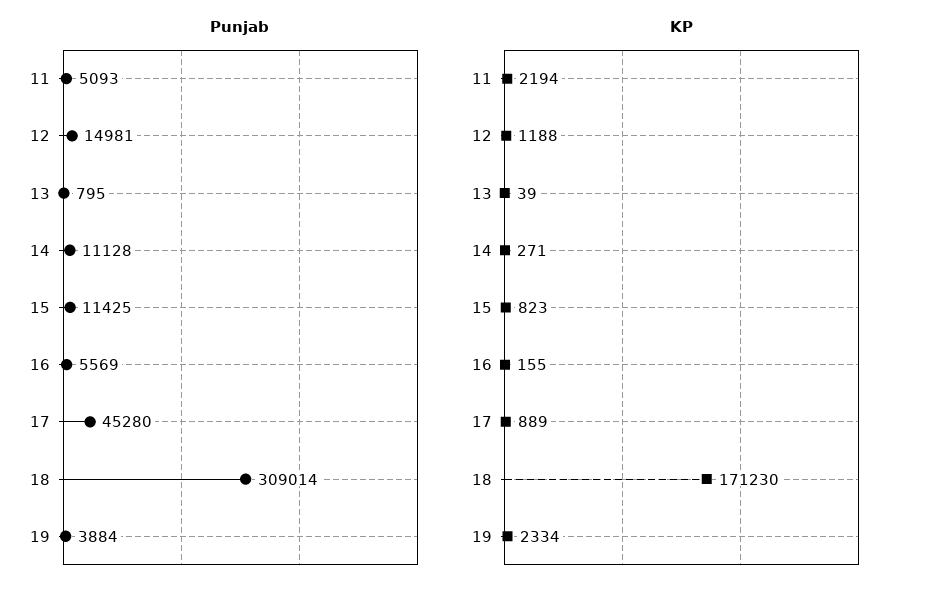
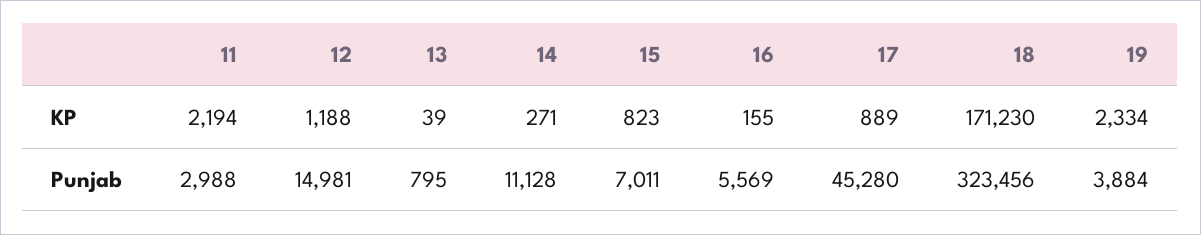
Punjab, 11: 5093 -> 2988
Punjab, 15: 11425 -> 7011
Punjab, 18: 309014 -> 323456

